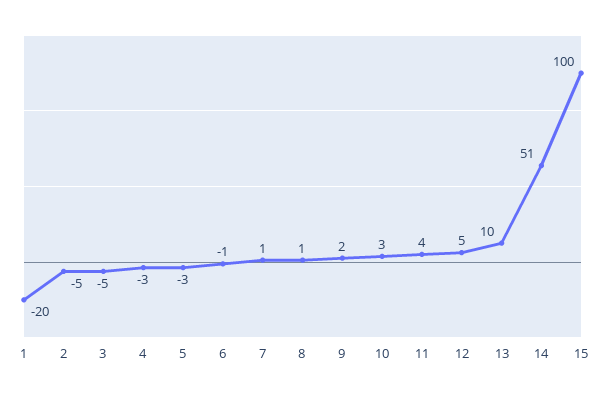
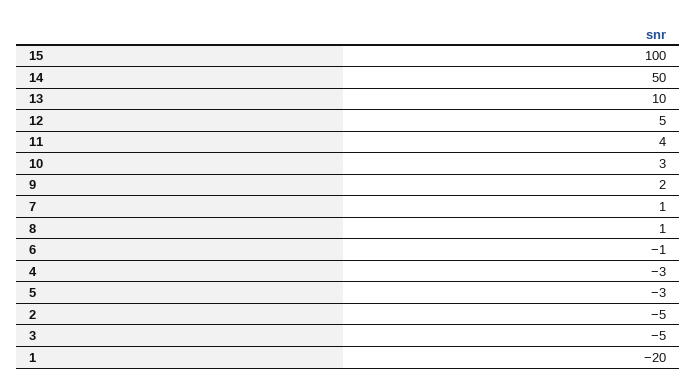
14: 51 -> 50

